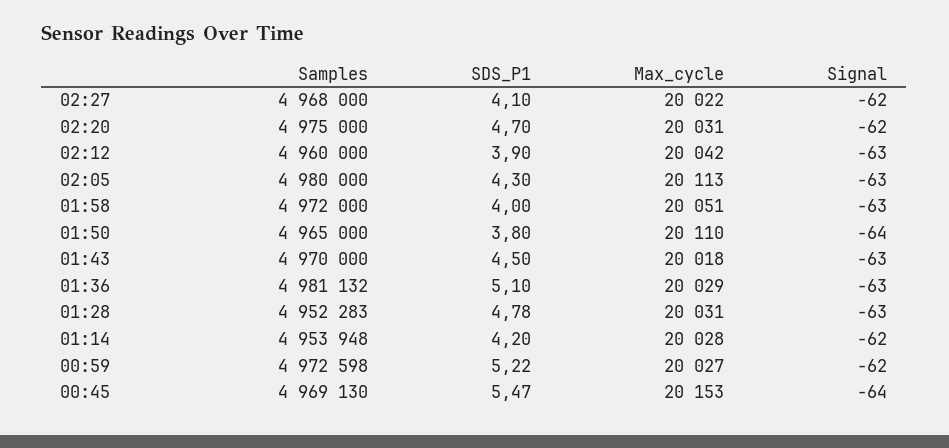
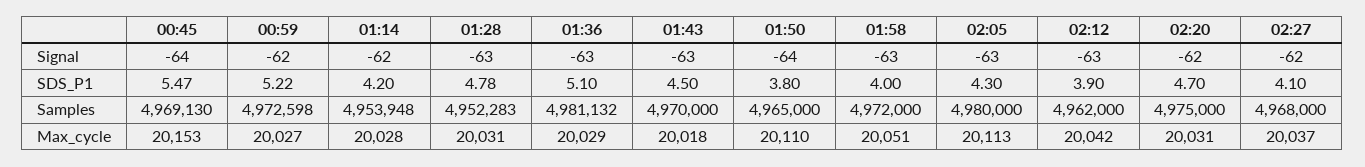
Max_cycle, 02:27: 20022 -> 20037
Samples, 02:12: 4960000 -> 4962000

